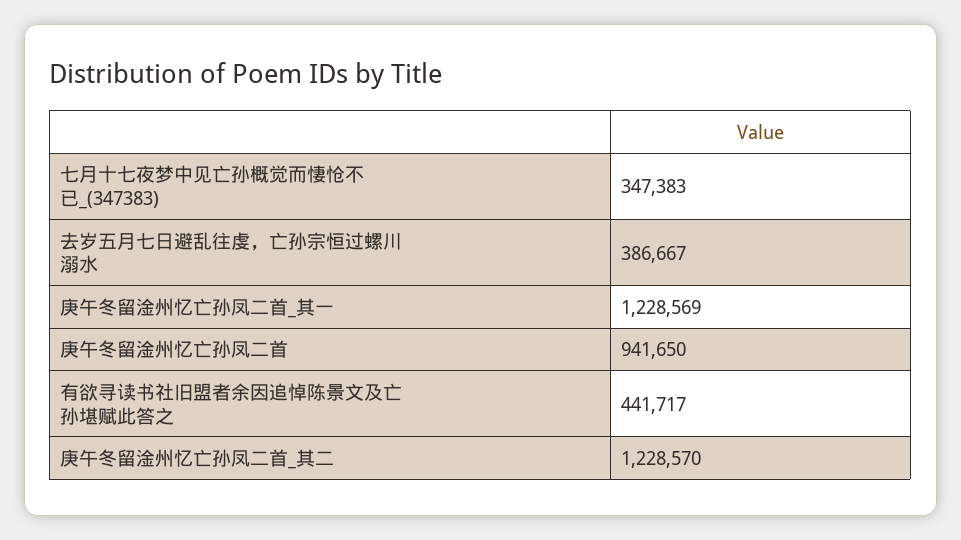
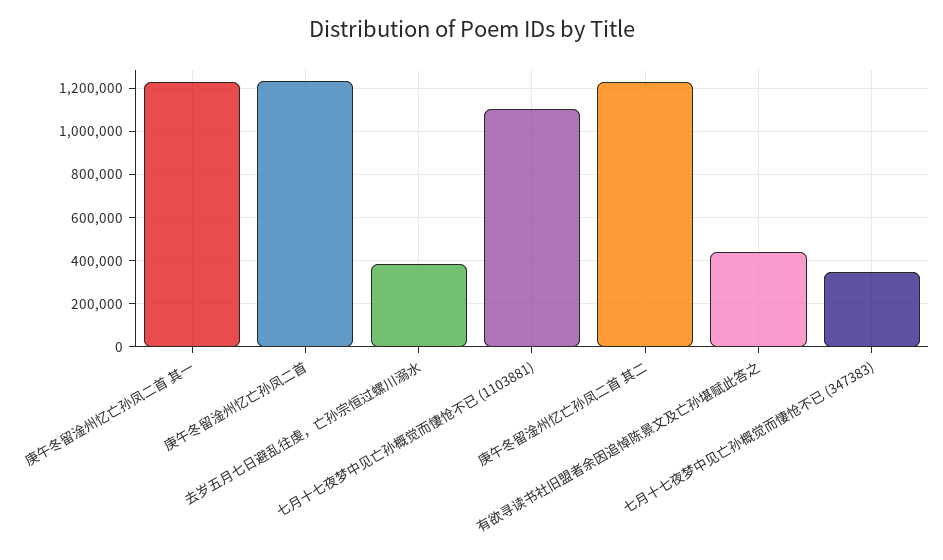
庚午冬留淦州忆亡孙凤二首: 941650 -> 1250000
七月十七夜梦中见亡孙概觉而悽怆不已 (1103881): none -> 1100000

